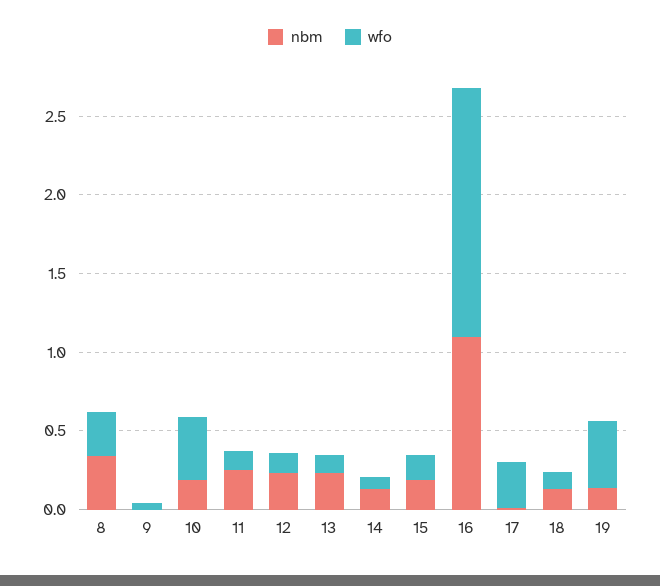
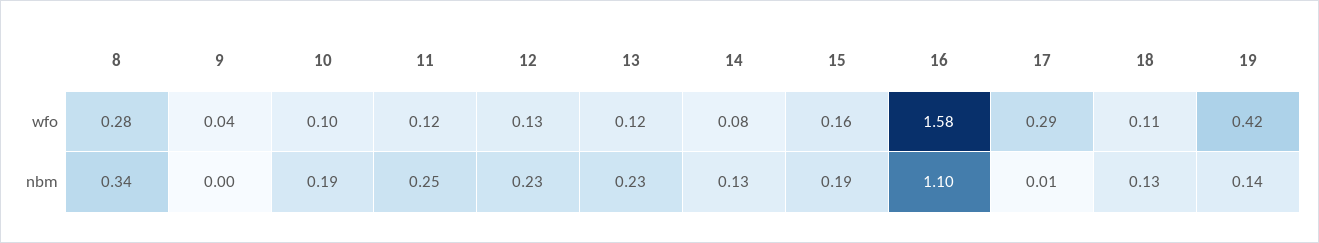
wfo, 10: 0.4 -> 0.1

